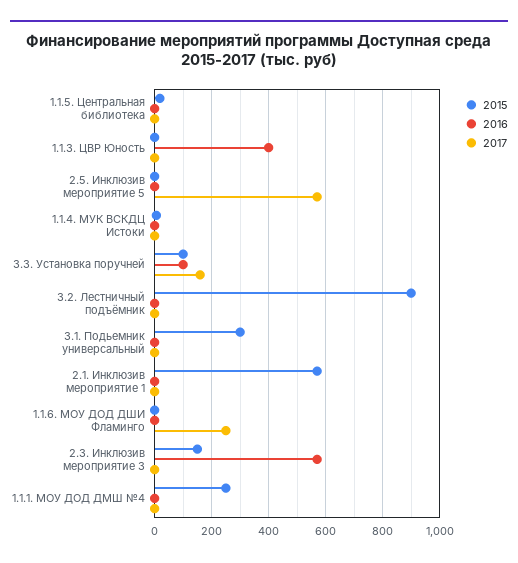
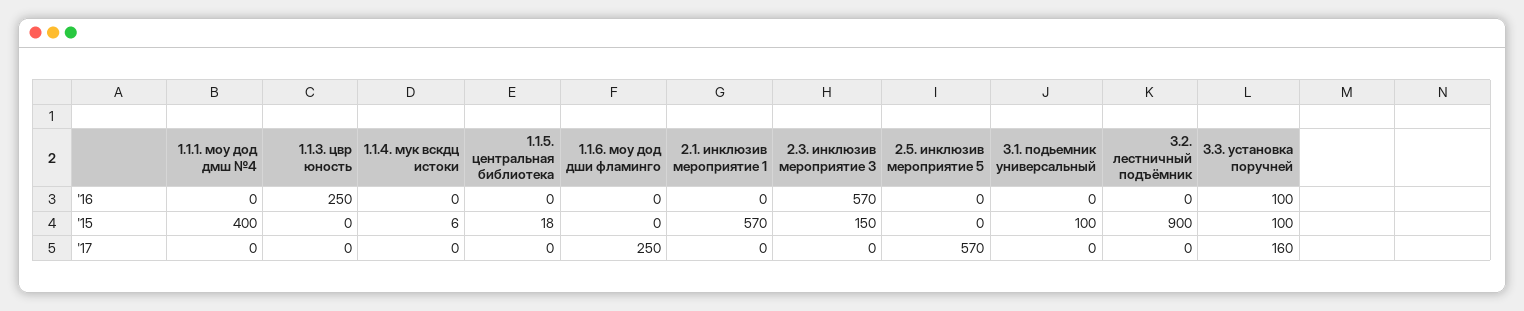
2016, 1.1.3. ЦВР Юность: 400 -> 250
2015, 3.1. Подьемник универсальный: 300 -> 100
2015, 1.1.1. МОУ ДОД ДМШ №4: 250 -> 400

